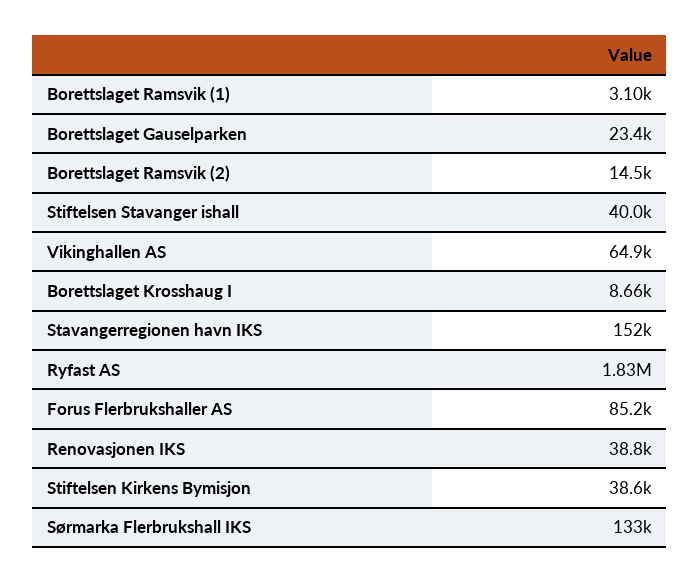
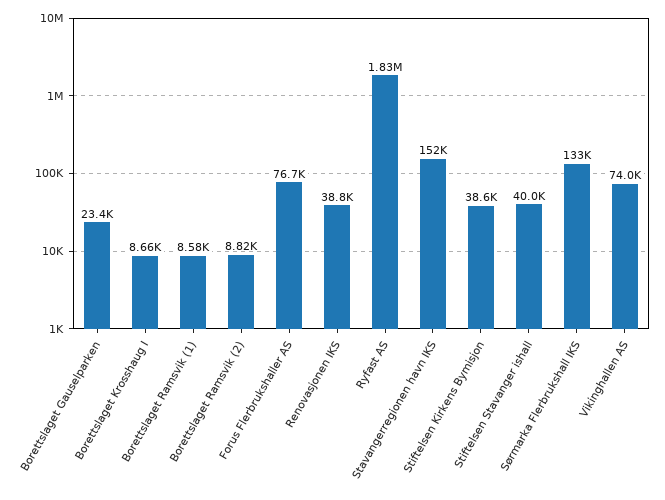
Borettslaget Ramsvik (1): 3100 -> 8580
Borettslaget Ramsvik (2): 14500 -> 8820
Vikinghallen AS: 64900 -> 74000
Forus Flerbrukshaller AS: 85200 -> 76700

